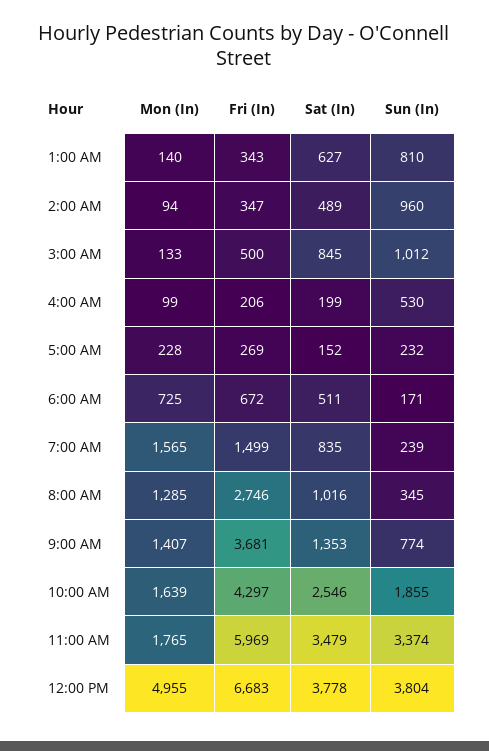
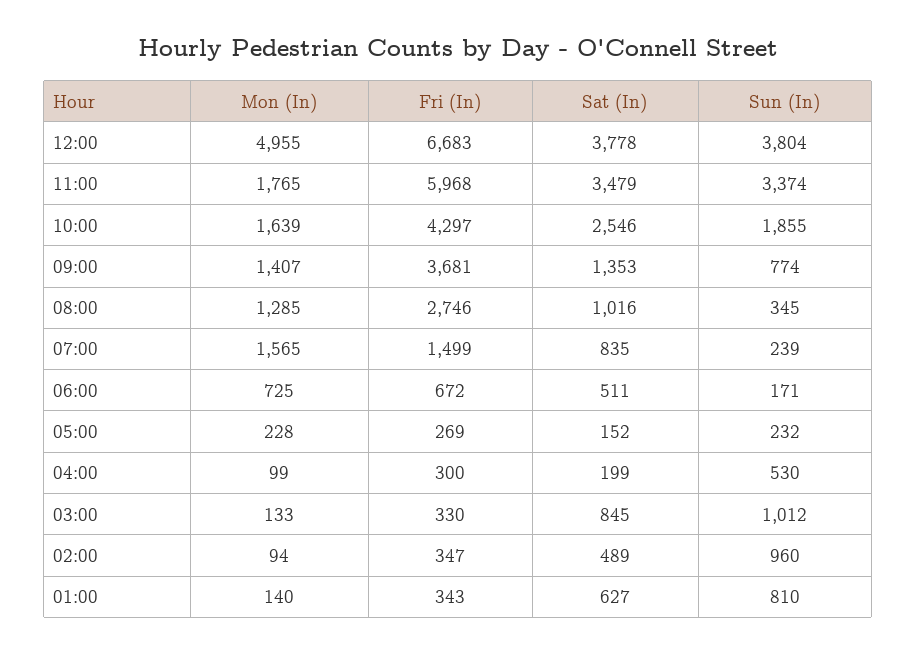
Fri (In), 3:00 AM: 500 -> 330
Fri (In), 4:00 AM: 206 -> 300
Fri (In), 11:00 AM: 5969 -> 5968

